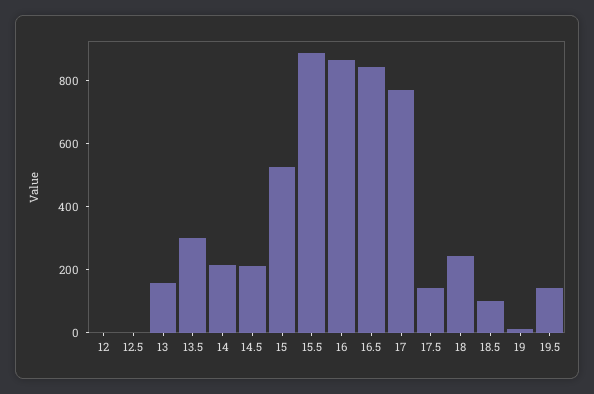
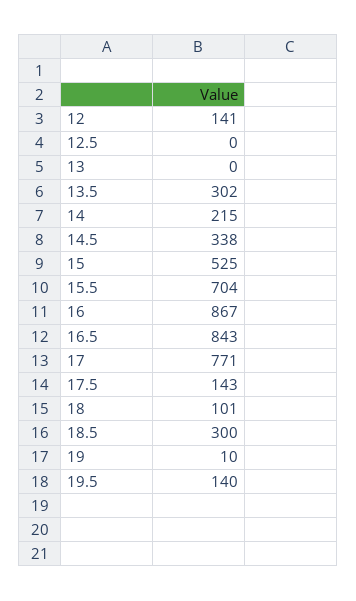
12: 0 -> 141
13: 150 -> 0
14.5: 200 -> 338
15.5: 900 -> 704
18: 250 -> 101
18.5: 100 -> 300

